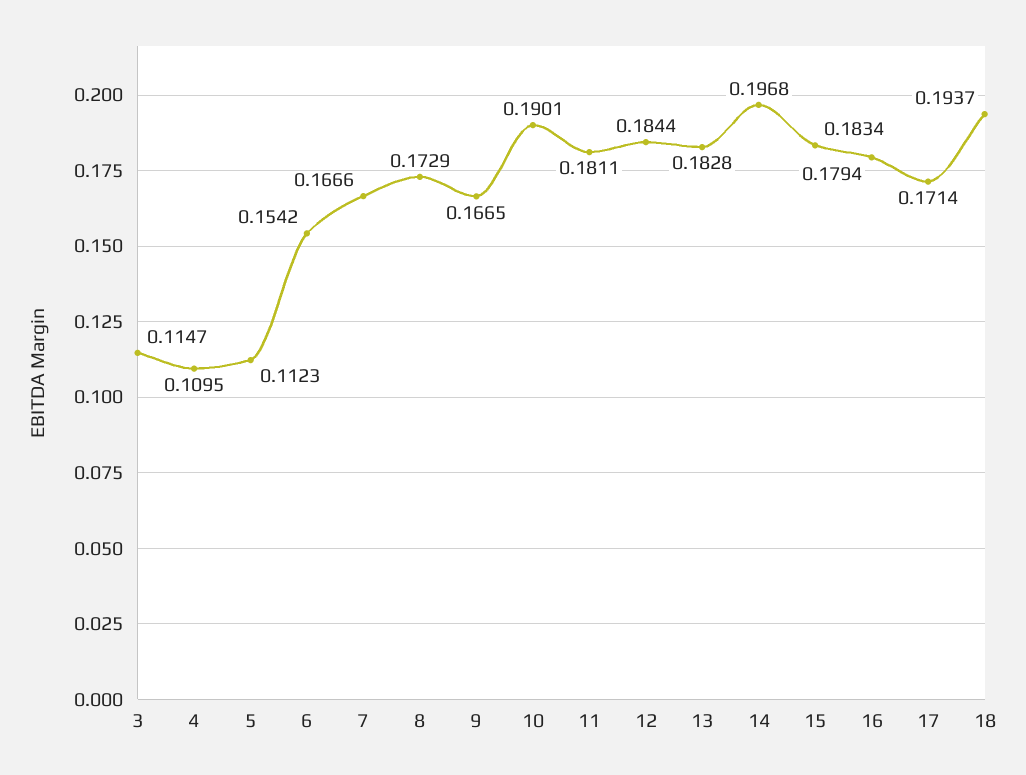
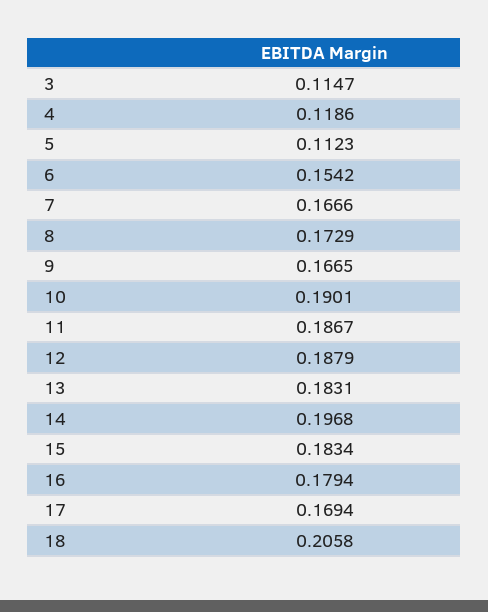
4: 0.1095 -> 0.1186
11: 0.1811 -> 0.1867
12: 0.1844 -> 0.1879
13: 0.1828 -> 0.1831
17: 0.1714 -> 0.1694
18: 0.1937 -> 0.2058

